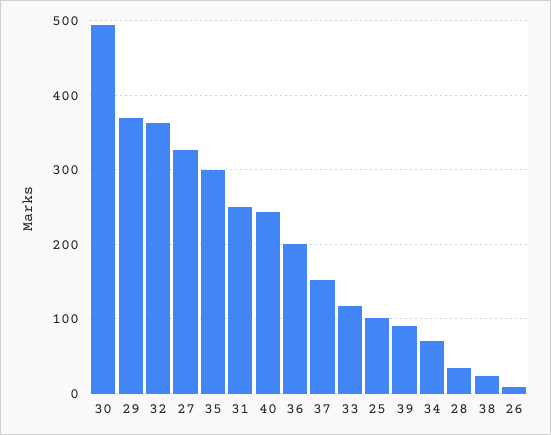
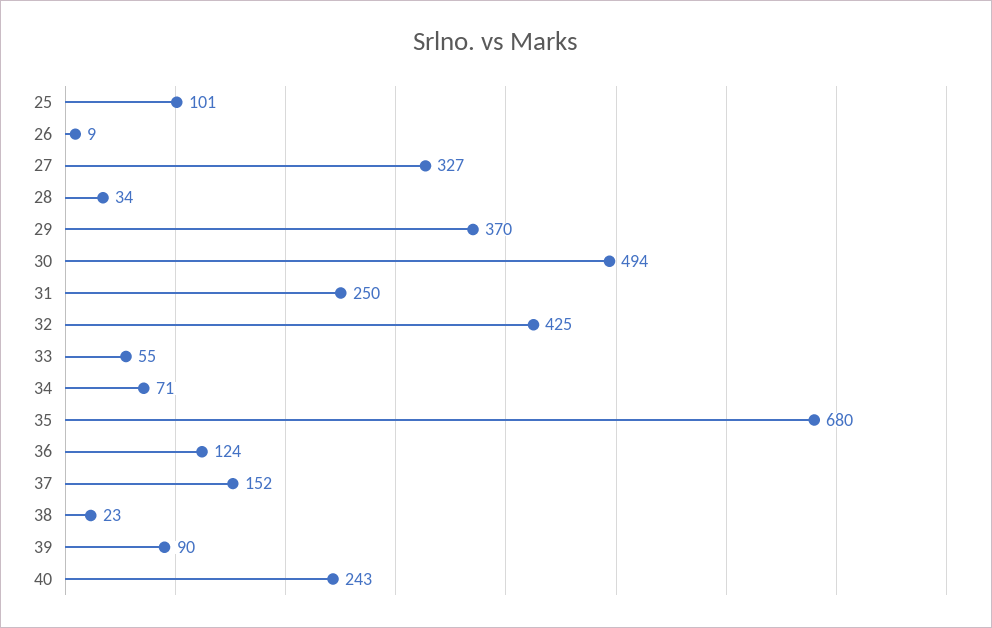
32: 360 -> 425
35: 300 -> 680
36: 200 -> 124
33: 120 -> 55

